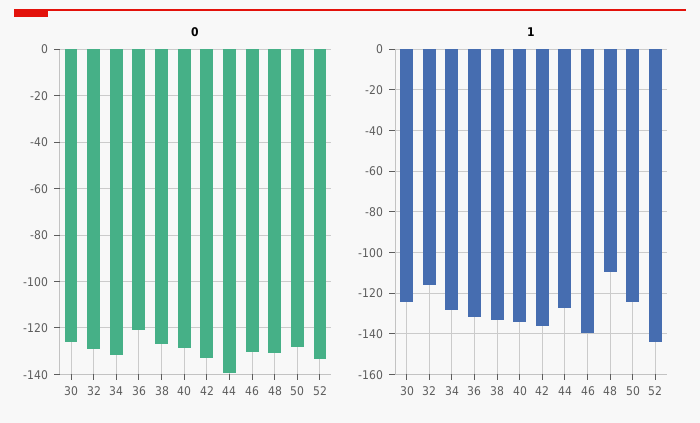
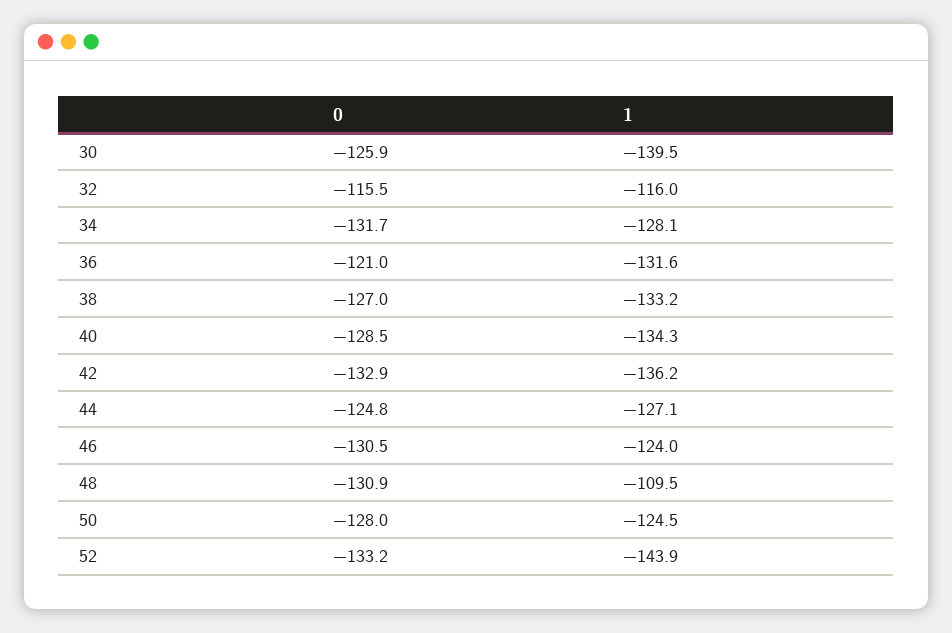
0, 32: -130 -> -115.5
0, 44: -140 -> -124.8
1, 30: -125 -> -139.5
1, 46: -140 -> -124

